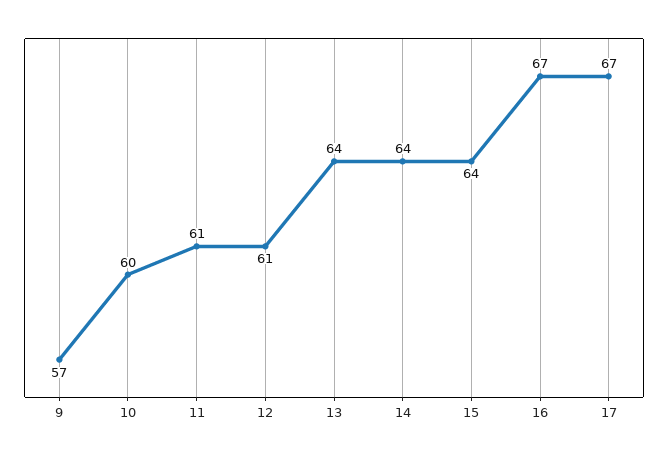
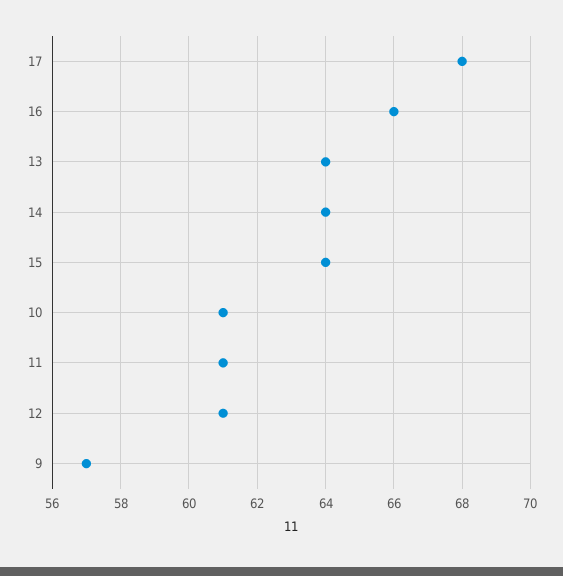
10: 60 -> 61
16: 67 -> 66
17: 67 -> 68

